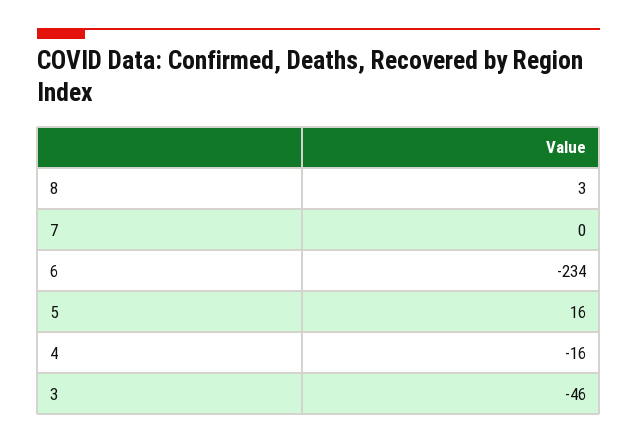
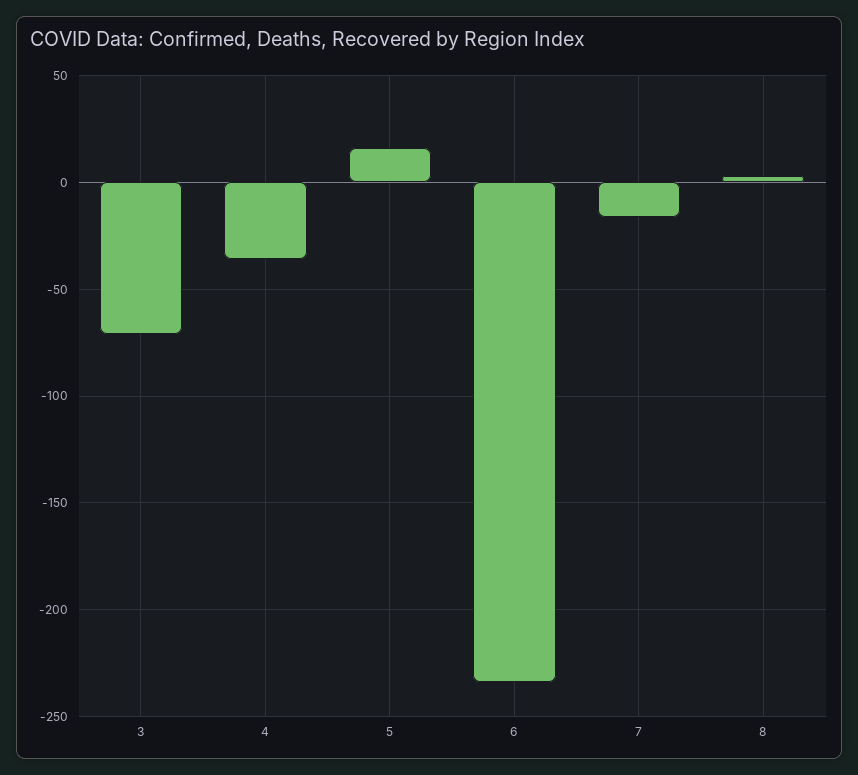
7: 0 -> -15
4: -16 -> -35
3: -46 -> -70

